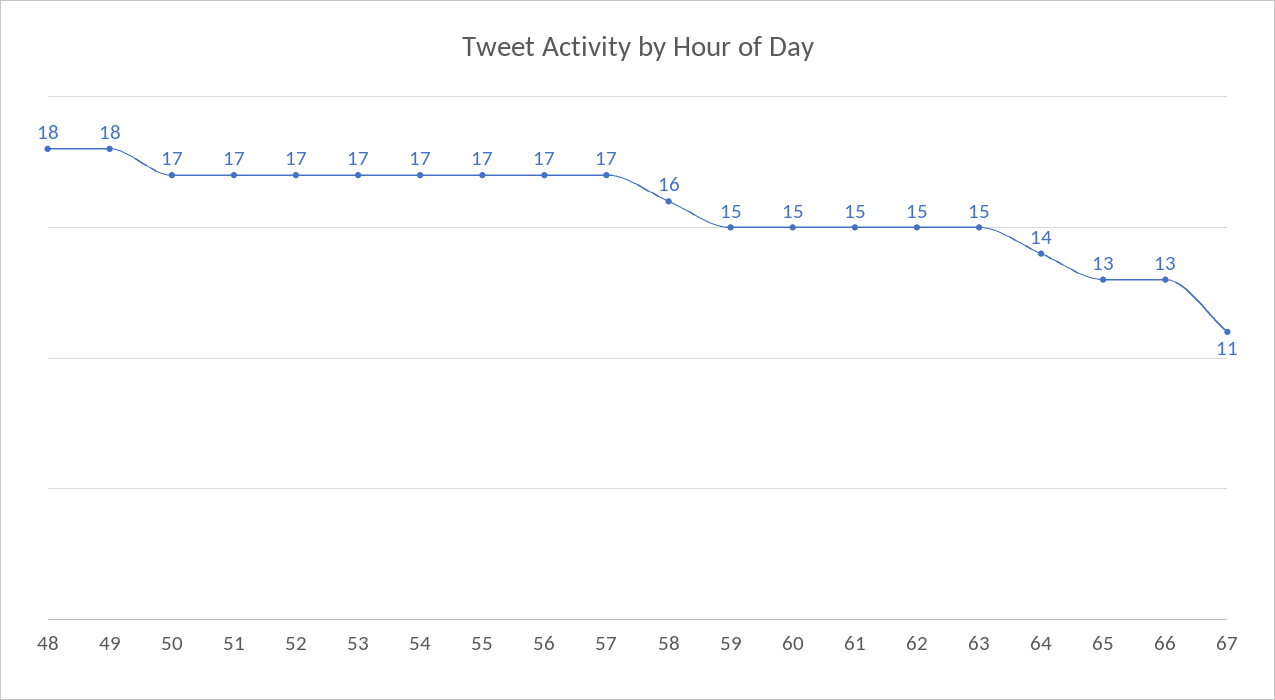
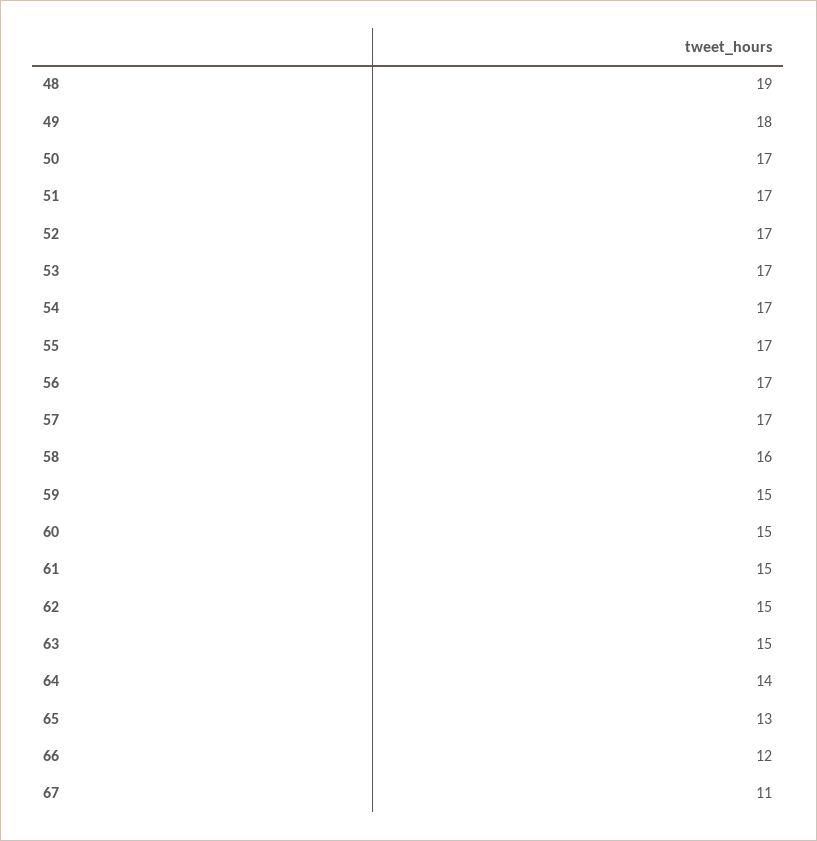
48: 18 -> 19
66: 13 -> 12

